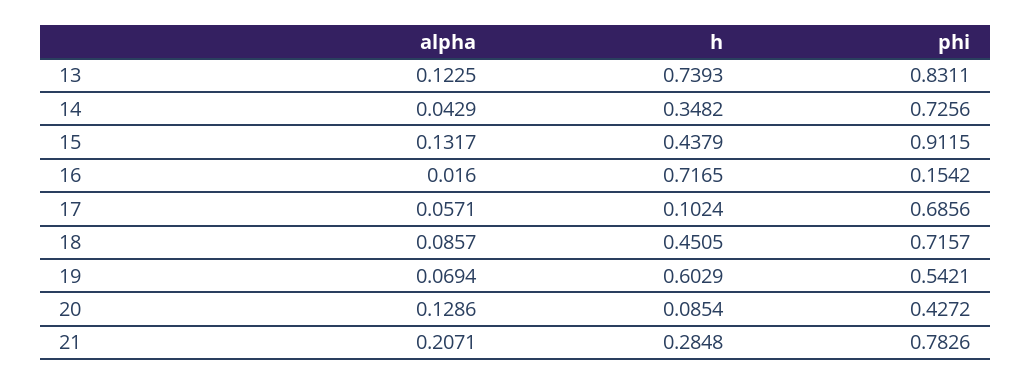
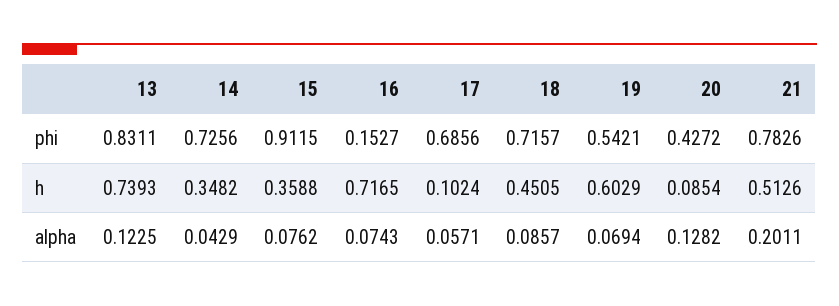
alpha, 15: 0.1317 -> 0.0762
h, 15: 0.4379 -> 0.3588
alpha, 16: 0.016 -> 0.0743
phi, 16: 0.1542 -> 0.1527
alpha, 20: 0.1286 -> 0.1282
alpha, 21: 0.2071 -> 0.2011
h, 21: 0.2848 -> 0.5126

